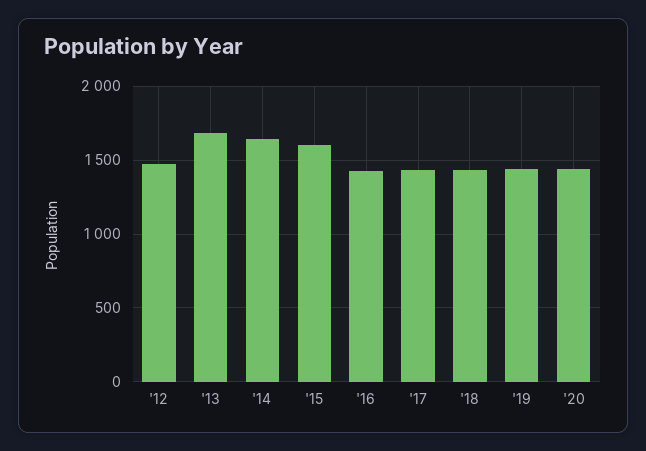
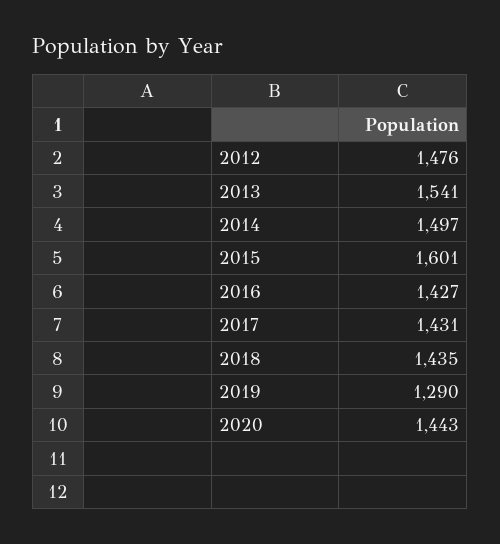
'13: 1700 -> 1541
'14: 1650 -> 1497
'19: 1450 -> 1290

